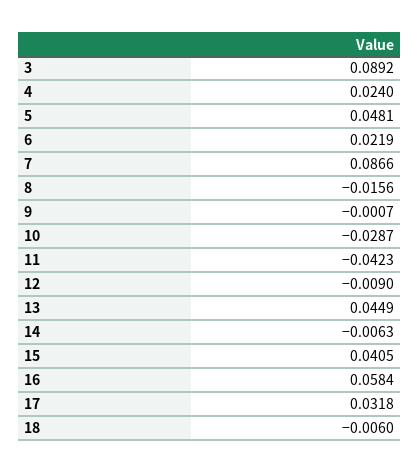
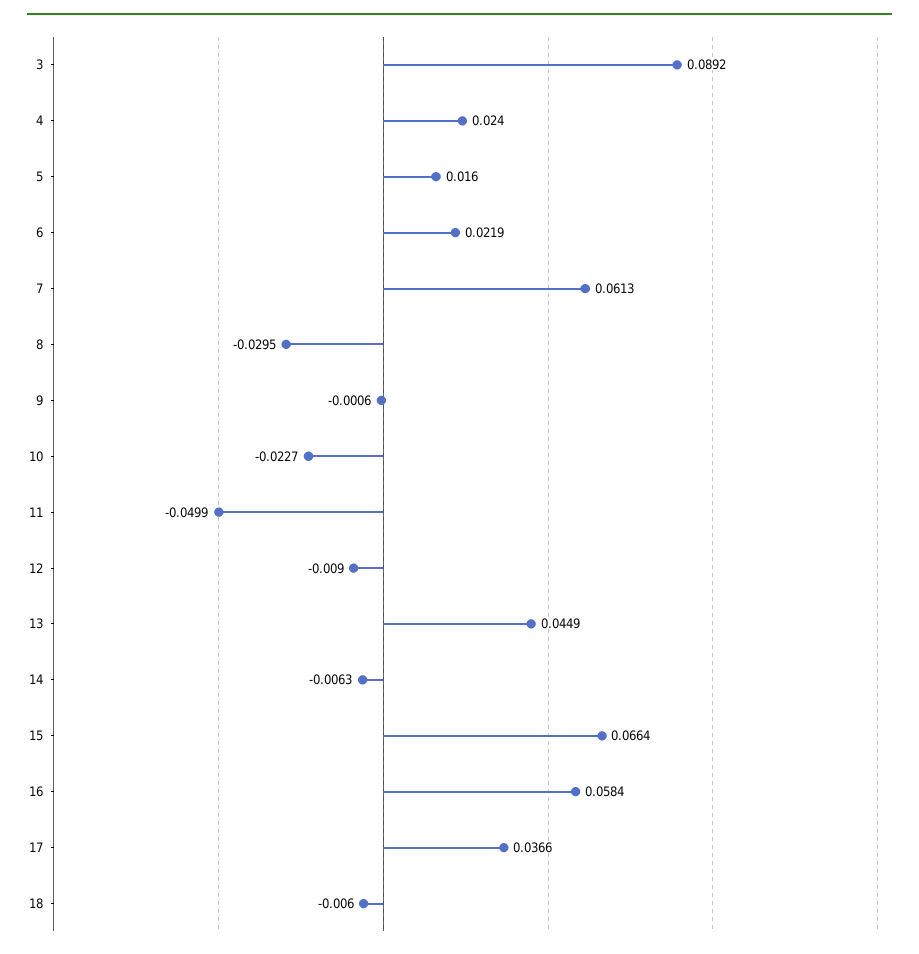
5: 0.0481 -> 0.016
7: 0.0866 -> 0.0613
8: -0.0156 -> -0.0295
9: -0.0007 -> -0.0006
10: -0.0287 -> -0.0227
11: -0.0423 -> -0.0499
15: 0.0405 -> 0.0664
17: 0.0318 -> 0.0366

